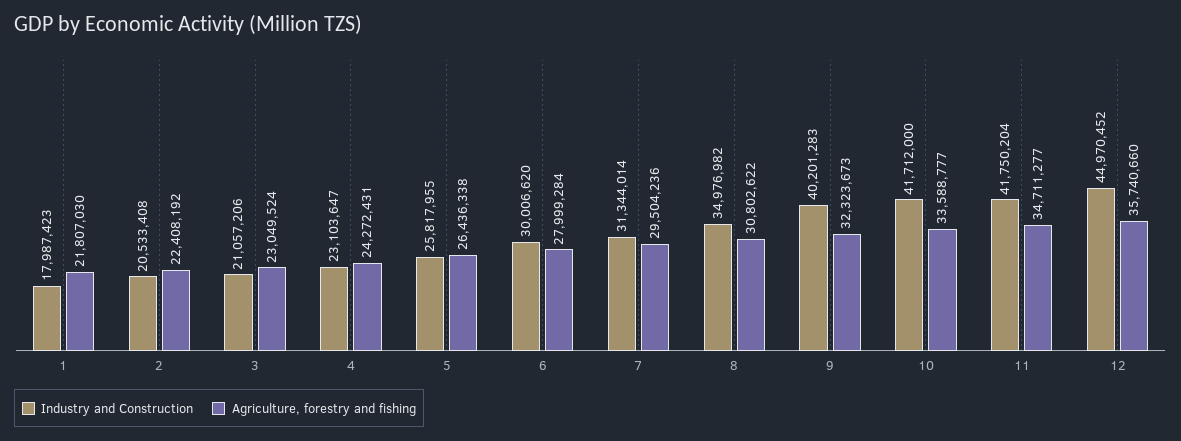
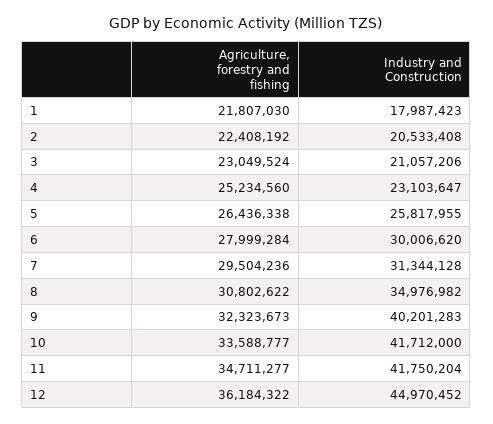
Agriculture, forestry and fishing, 4: 24272431 -> 25234560
Industry and Construction, 7: 31344014 -> 31344128
Agriculture, forestry and fishing, 12: 35740660 -> 36184322

